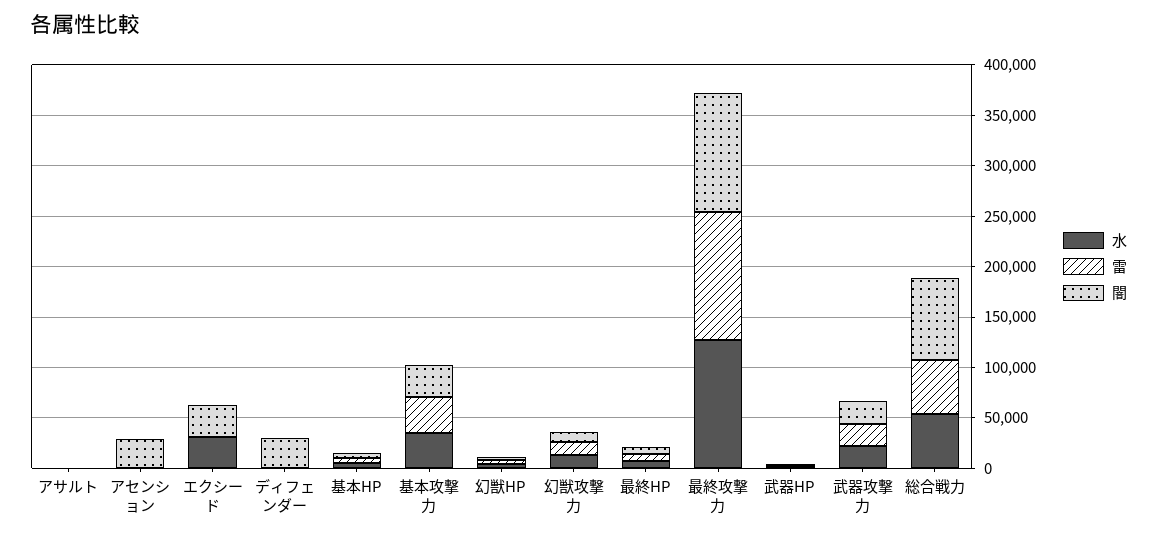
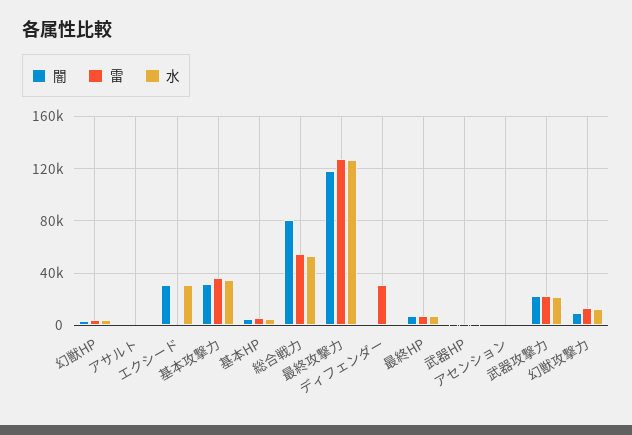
闇, アセンション: 30000 -> 0
雷, ディフェンダー: 0 -> 30000
闇, ディフェンダー: 30000 -> 0

